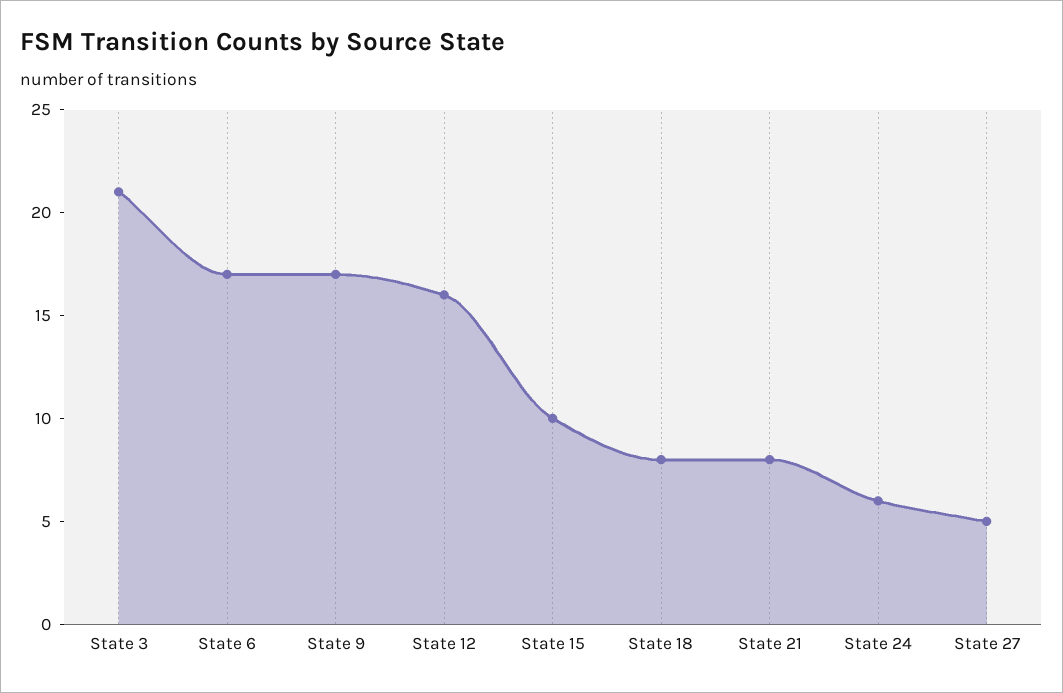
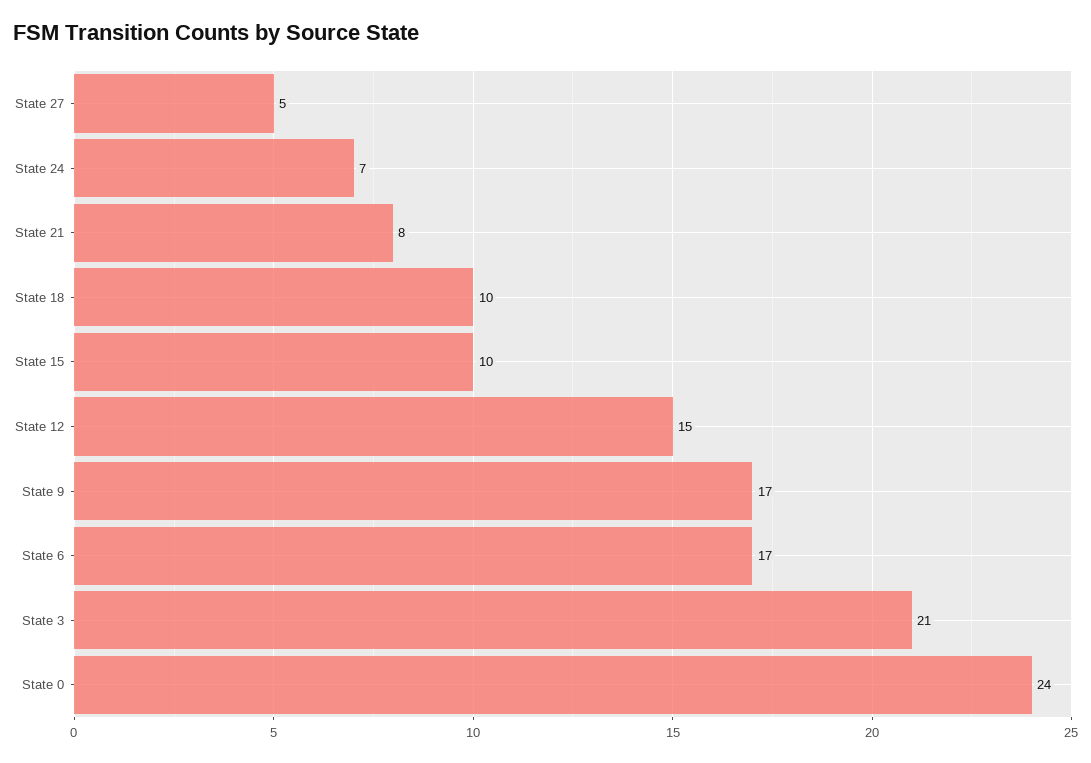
State 12: 16 -> 15
State 18: 8 -> 10
State 24: 6 -> 7
State 0: none -> 24

